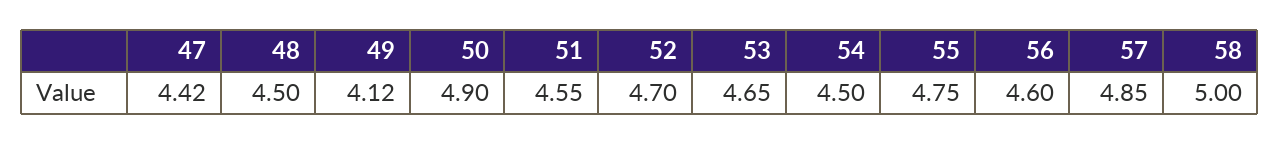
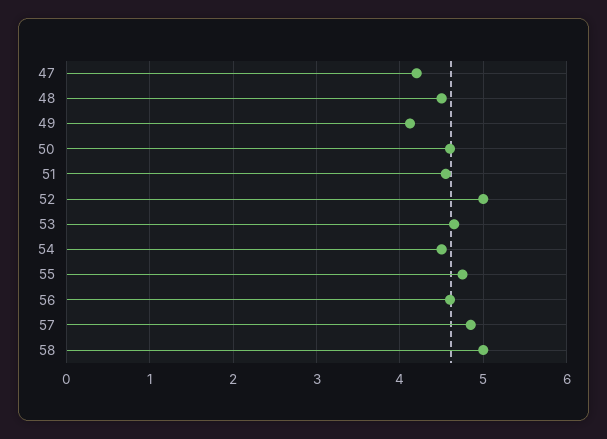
47: 4.42 -> 4.2
50: 4.9 -> 4.6
52: 4.7 -> 5

